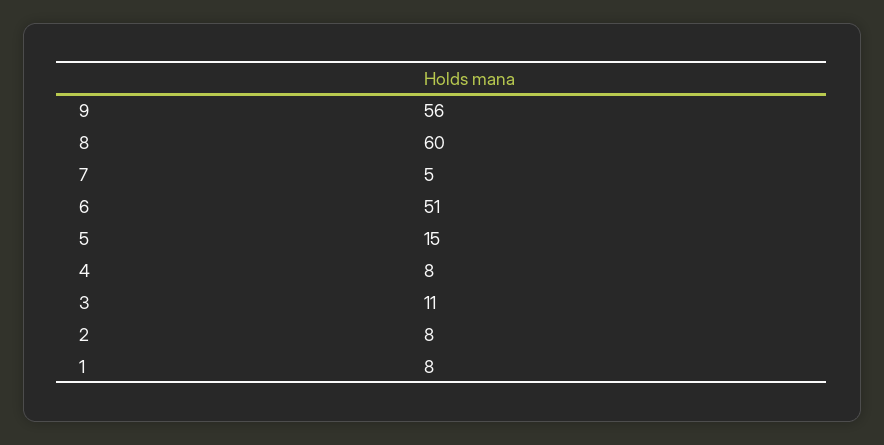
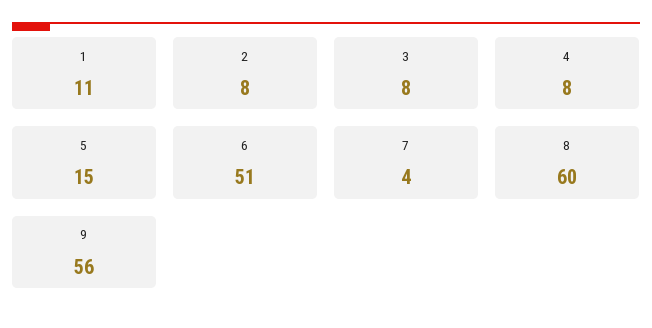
7: 5 -> 4
3: 11 -> 8
1: 8 -> 11

